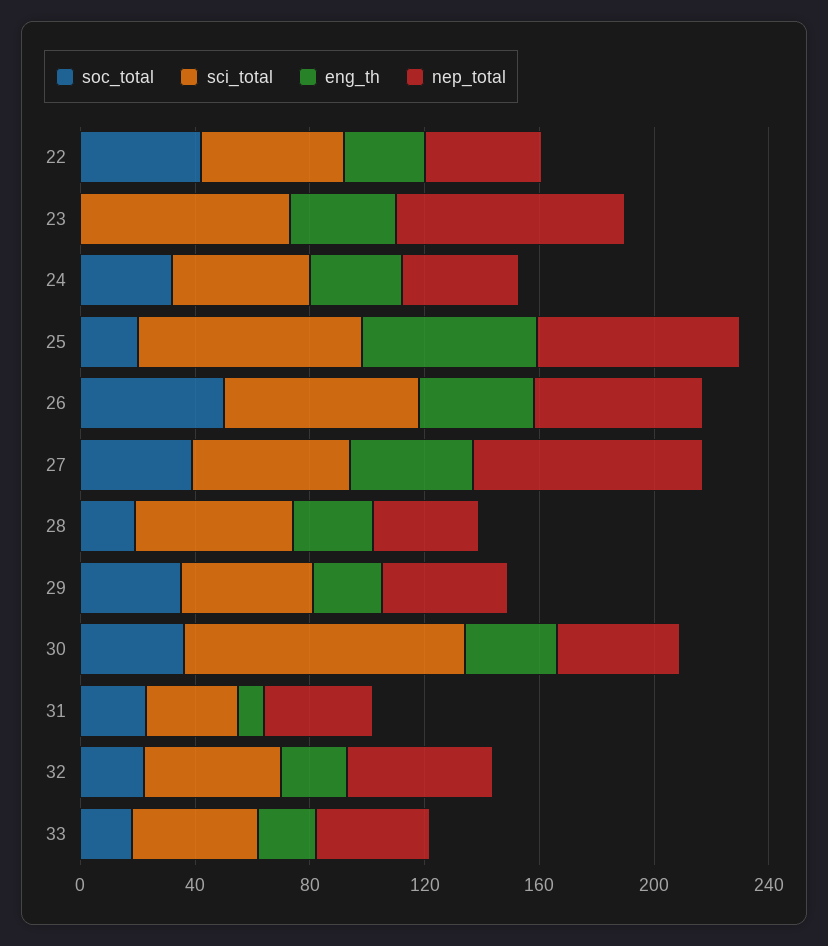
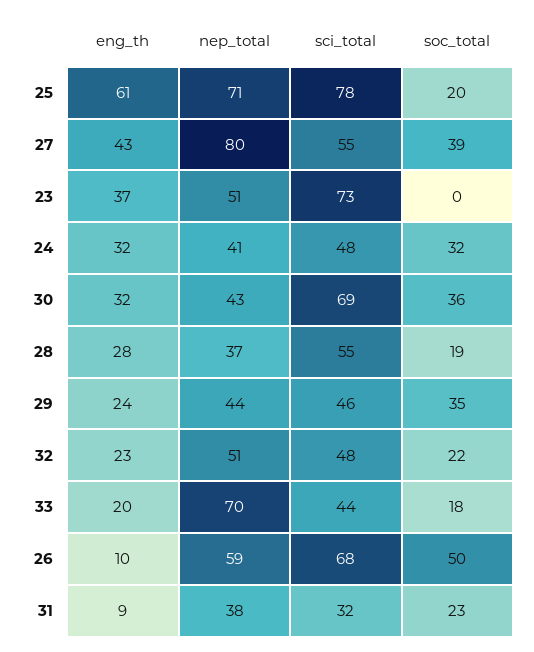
soc_total, 22: 40 -> none
sci_total, 22: 50 -> none
eng_th, 22: 30 -> none
nep_total, 22: 40 -> none
nep_total, 23: 80 -> 51
eng_th, 26: 40 -> 10
sci_total, 30: 100 -> 69
nep_total, 33: 40 -> 70

